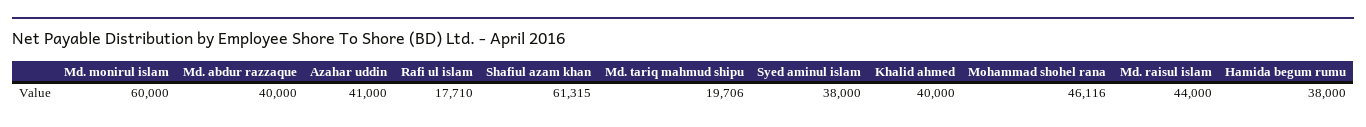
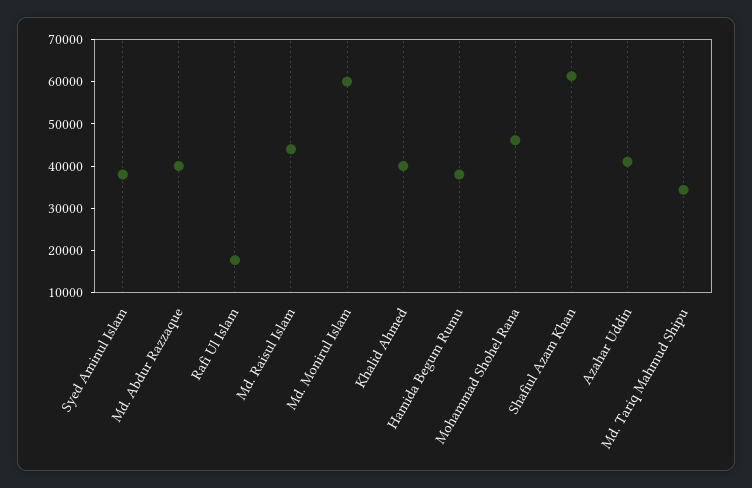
Md. tariq mahmud shipu: 19706 -> 34000

